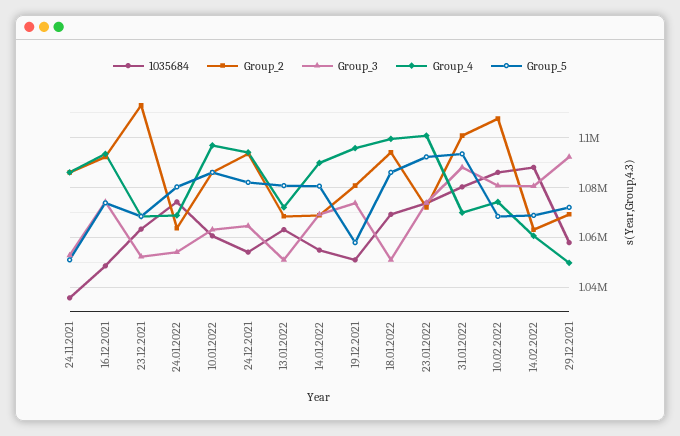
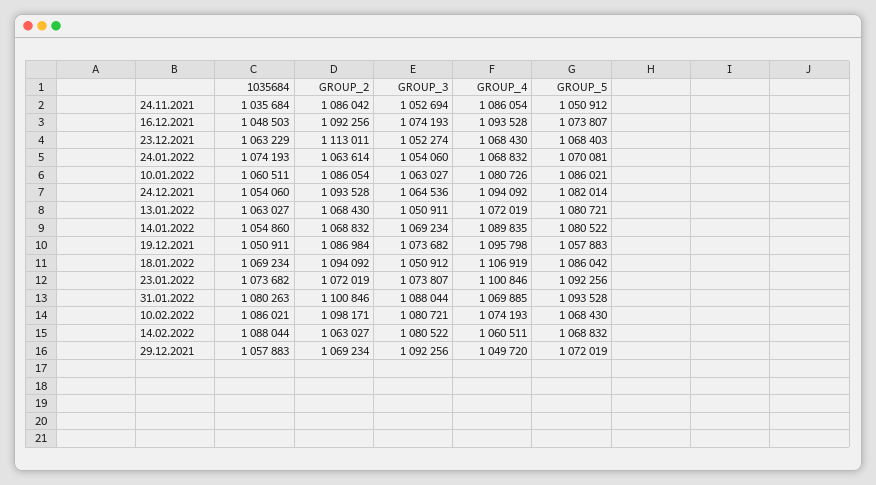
Group_5, 24.01.2022: 1080000 -> 1070081
Group_4, 10.01.2022: 1097500 -> 1080726
Group_2, 19.12.2021: 1080000 -> 1086984
Group_4, 18.01.2022: 1100000 -> 1106919
Group_2, 10.02.2022: 1107500 -> 1098171

